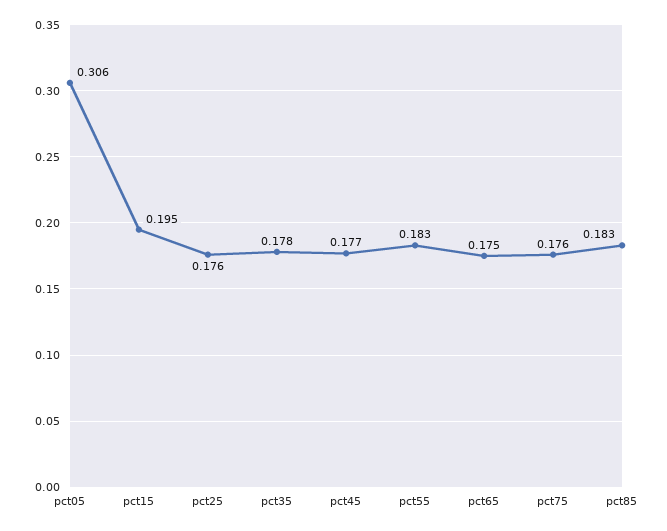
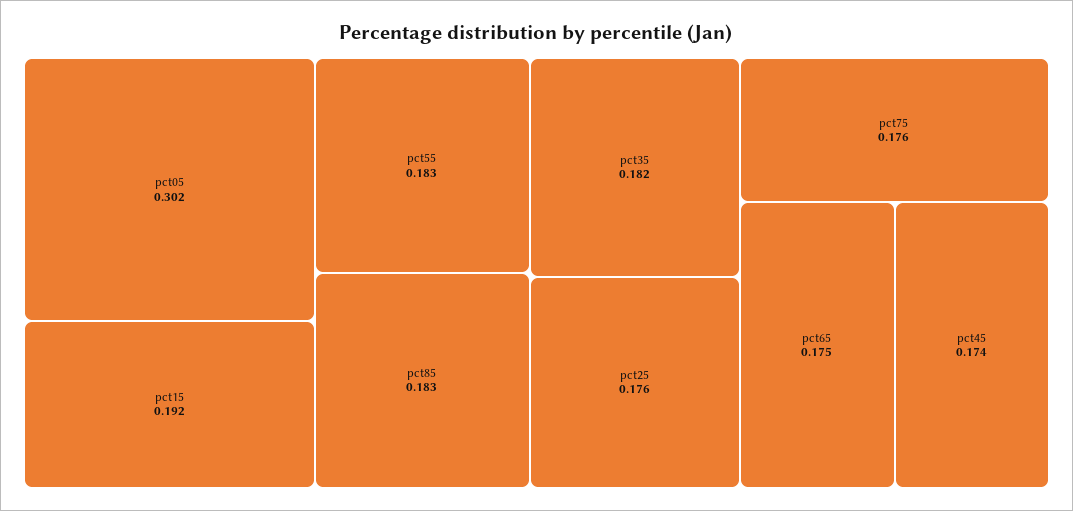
pct05: 0.306 -> 0.302
pct15: 0.195 -> 0.192
pct35: 0.178 -> 0.182
pct45: 0.177 -> 0.174

